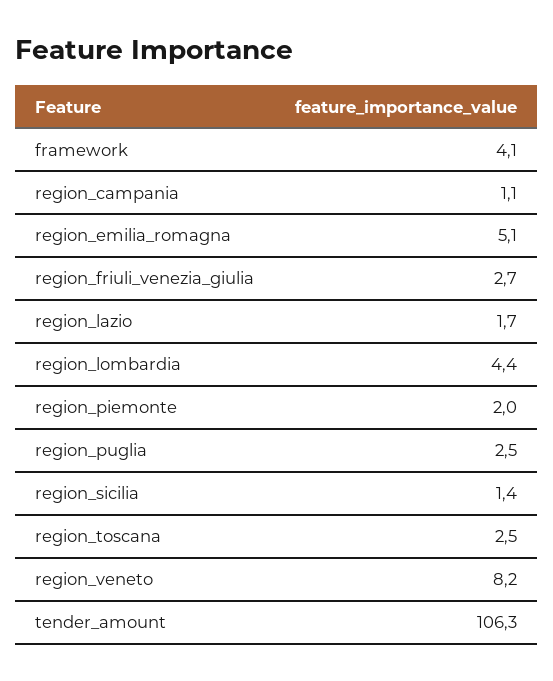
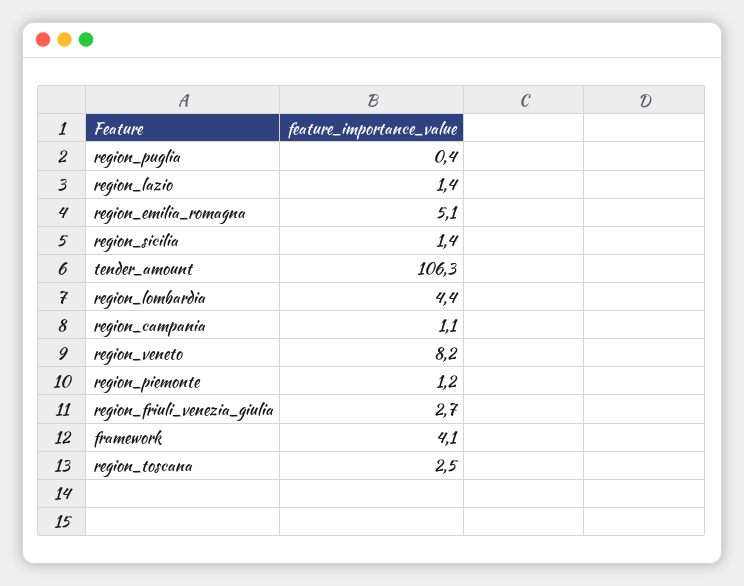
region_lazio: 1.7 -> 1.4
region_piemonte: 2 -> 1.2
region_puglia: 2.5 -> 0.4

